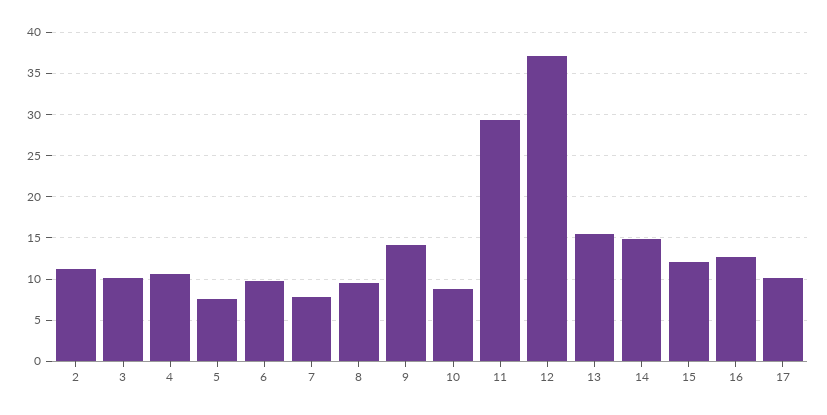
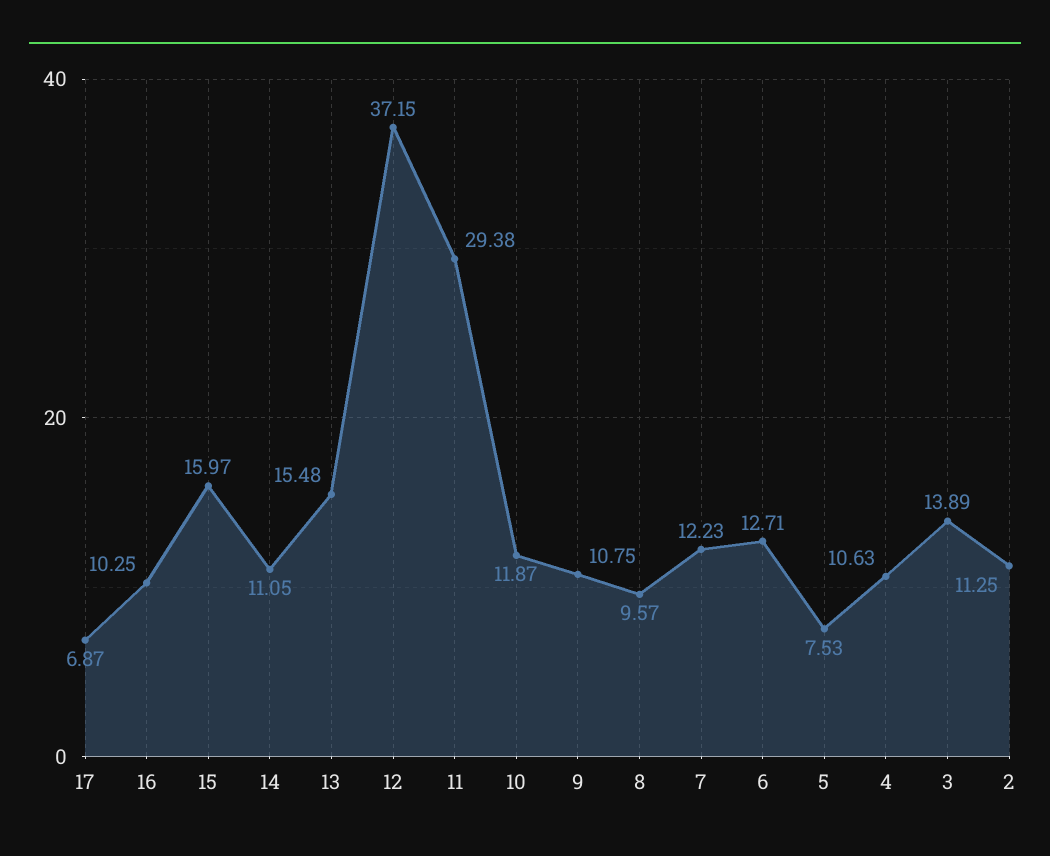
3: 10 -> 13.89
6: 10 -> 12.71
7: 8 -> 12.23
9: 14 -> 10.75
10: 9 -> 11.87
14: 15 -> 11.05
15: 12 -> 15.97
16: 13 -> 10.25
17: 10 -> 6.87

